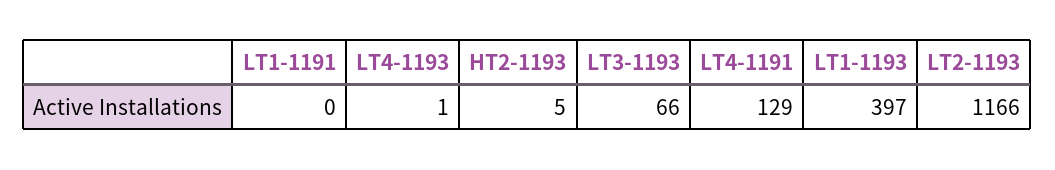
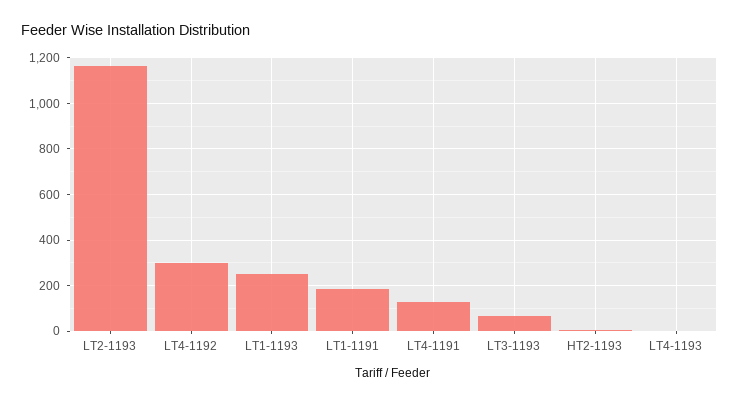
LT1-1191: 0 -> 200
LT1-1193: 397 -> 250
LT4-1192: none -> 300

